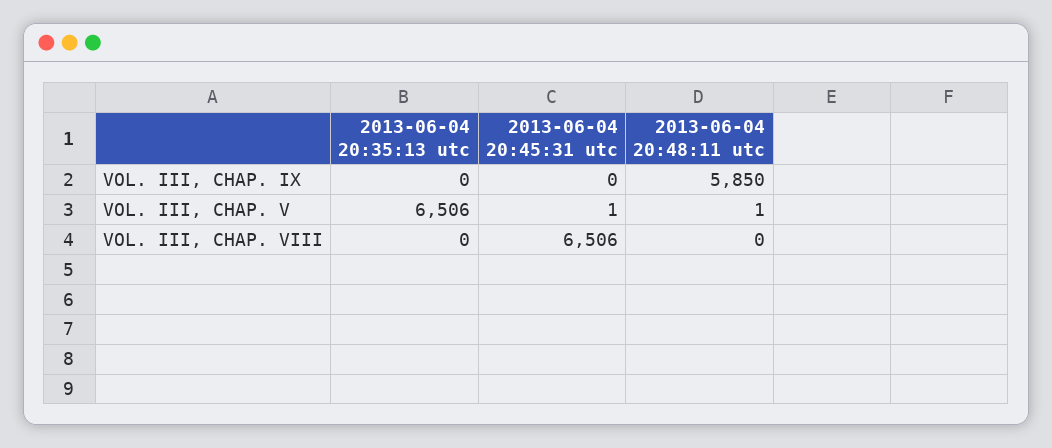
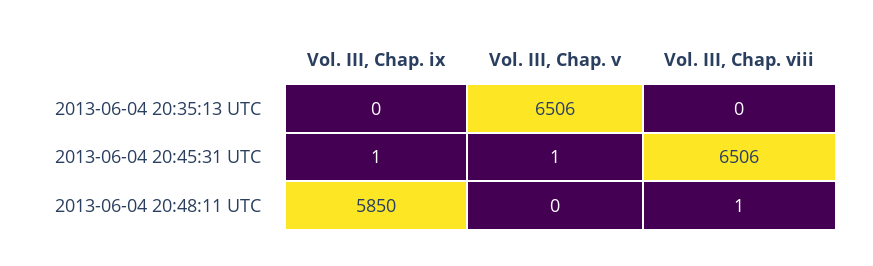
2013-06-04 20:45:31 utc, VOL. III, CHAP. IX: 0 -> 1
2013-06-04 20:48:11 utc, VOL. III, CHAP. V: 1 -> 0
2013-06-04 20:48:11 utc, VOL. III, CHAP. VIII: 0 -> 1

